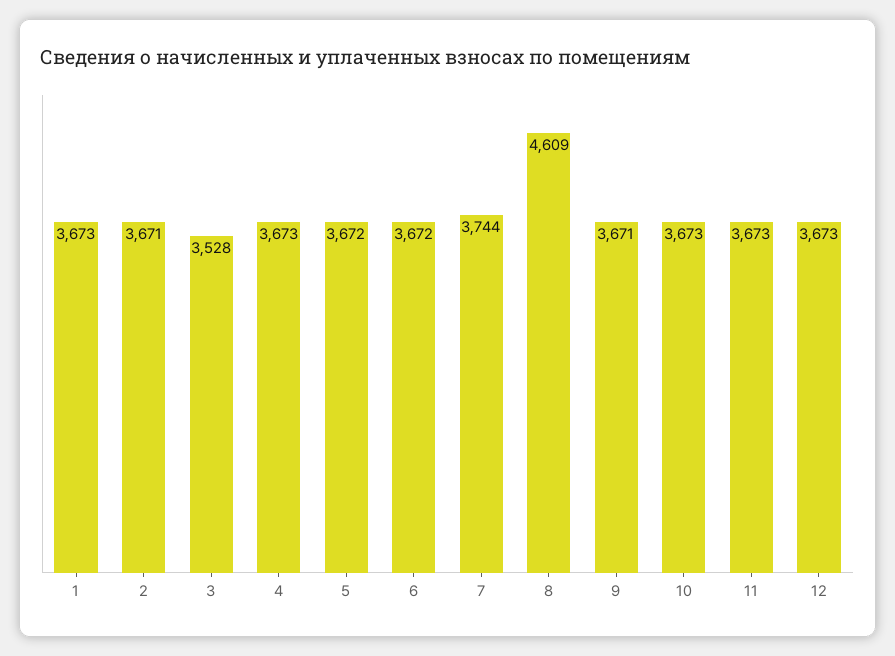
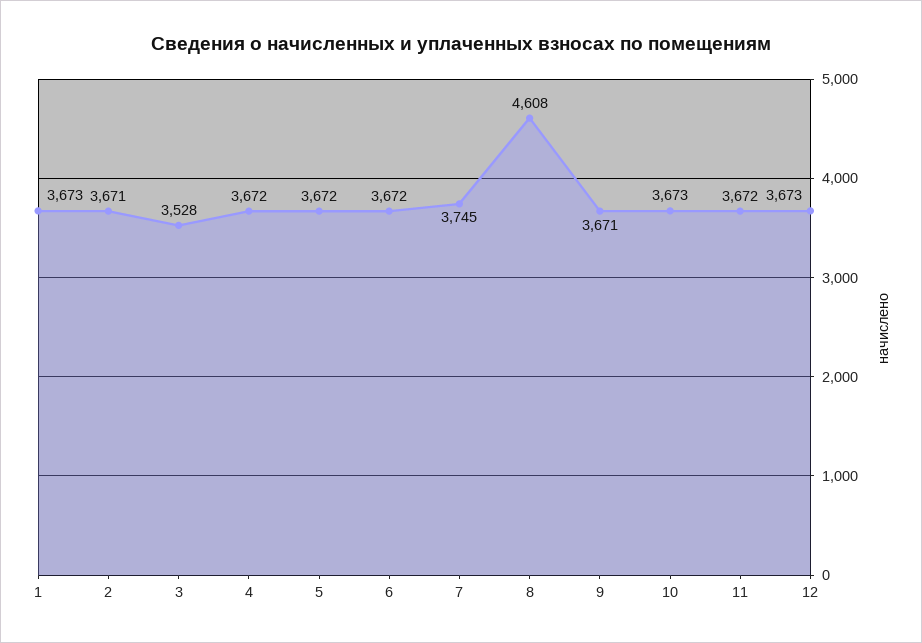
4: 3673 -> 3672
7: 3744 -> 3745
8: 4609 -> 4608
11: 3673 -> 3672

